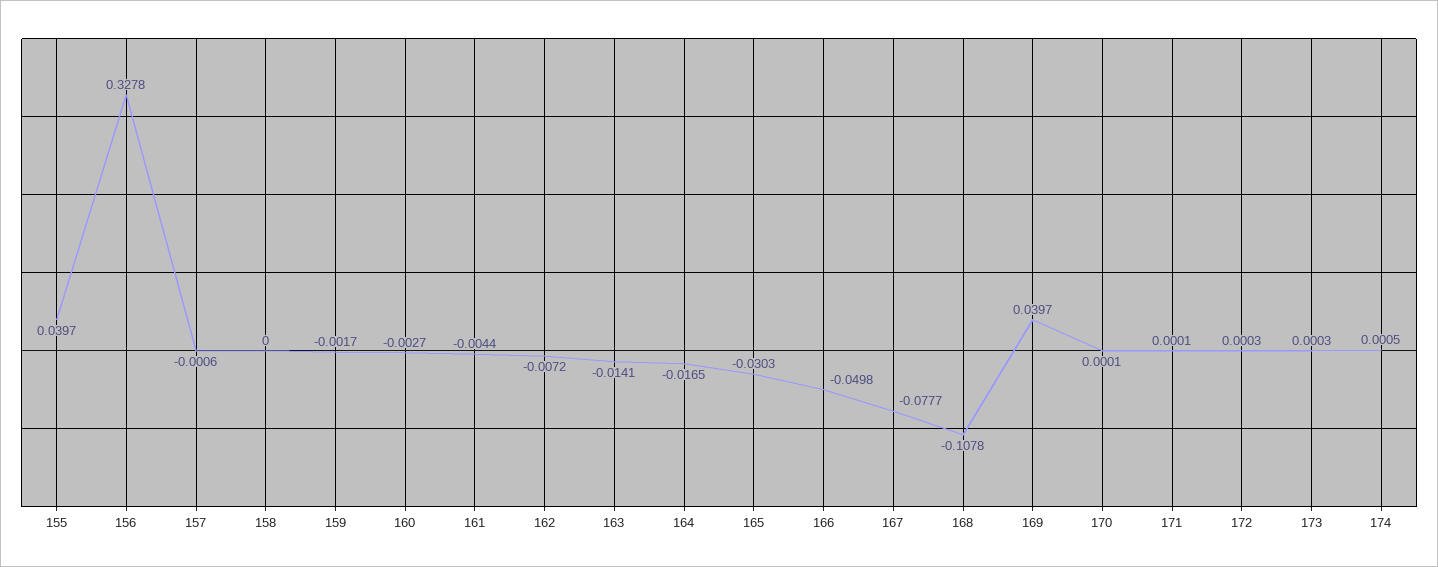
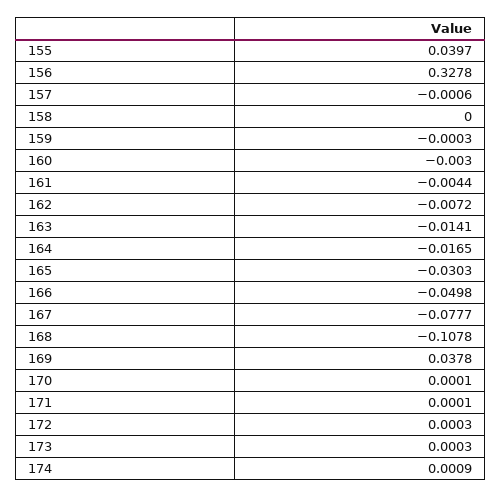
159: -0.0017 -> -0.0003
160: -0.0027 -> -0.003
169: 0.0397 -> 0.0378
174: 0.0005 -> 0.0009

